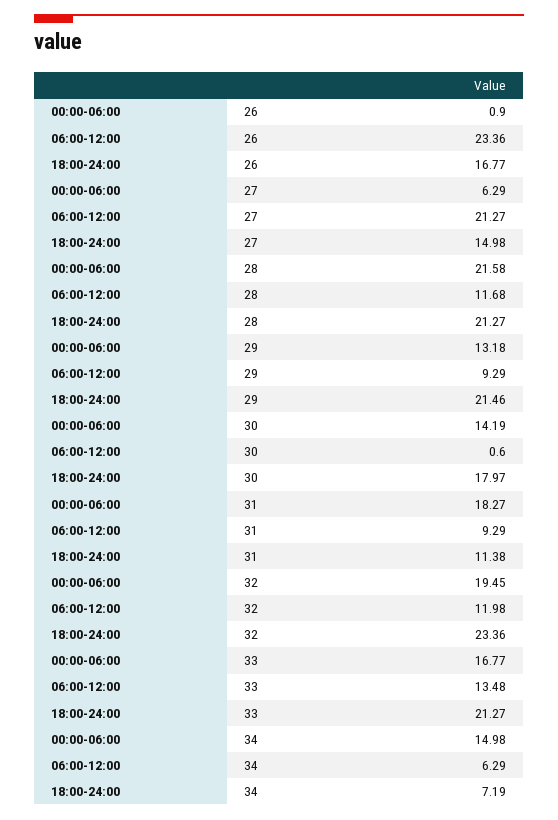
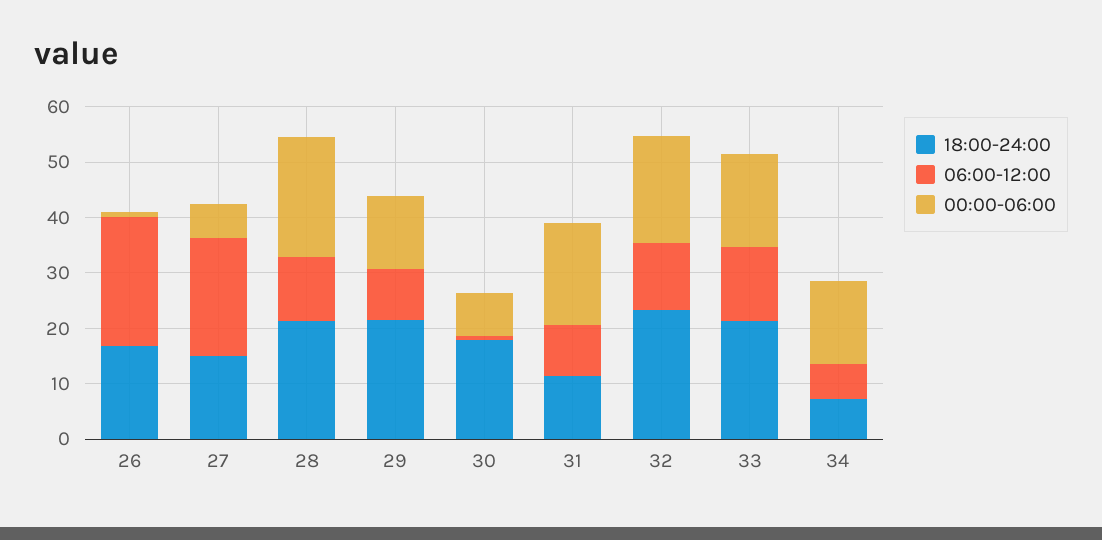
00:00-06:00, 30: 14.19 -> 8

